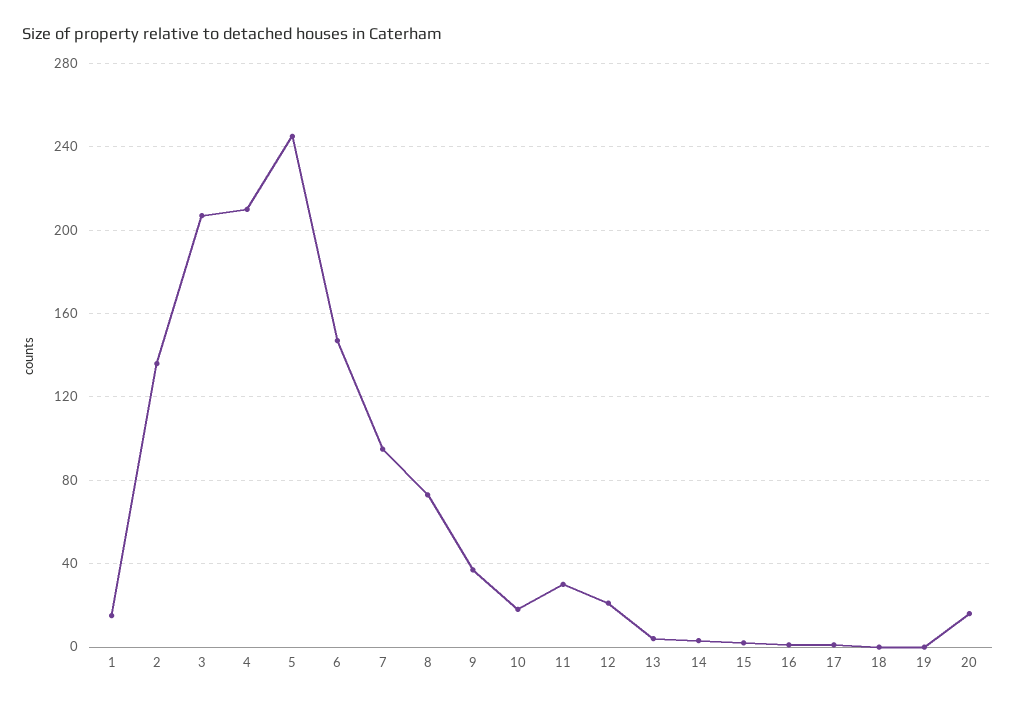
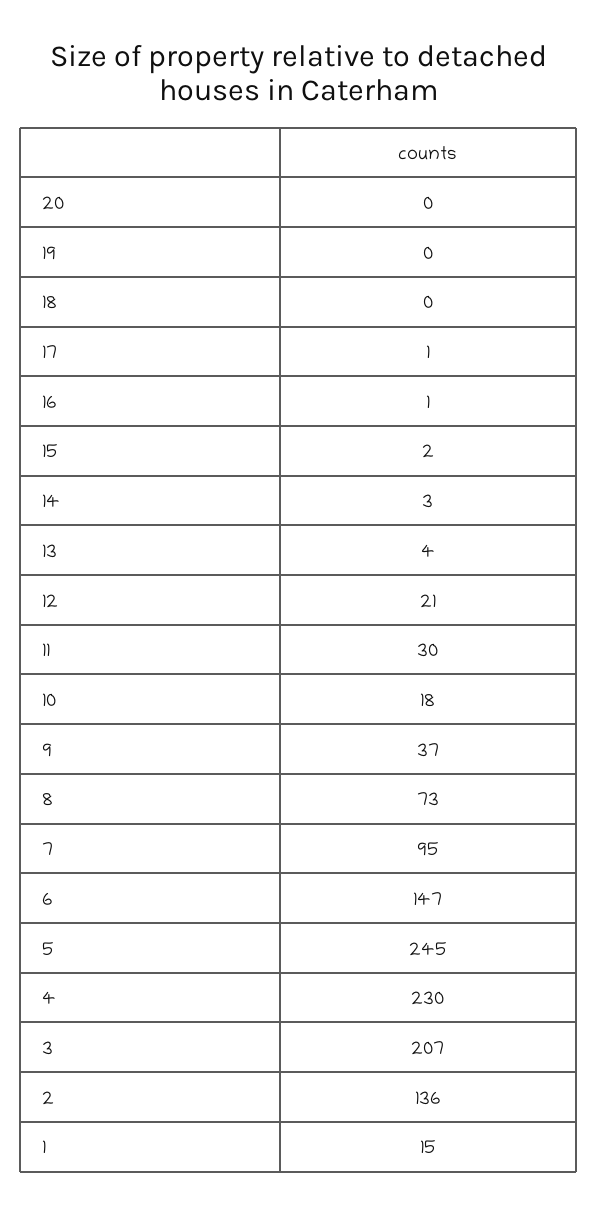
4: 210 -> 230
20: 15 -> 0

